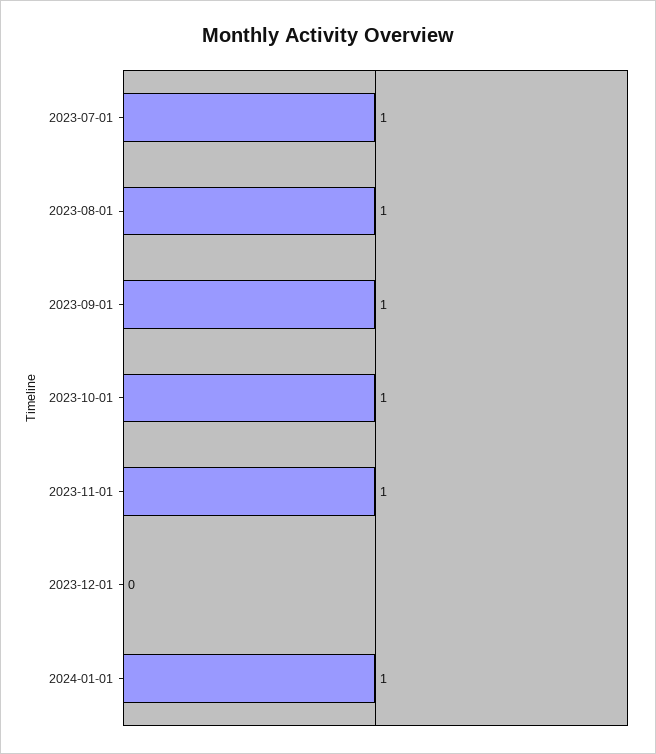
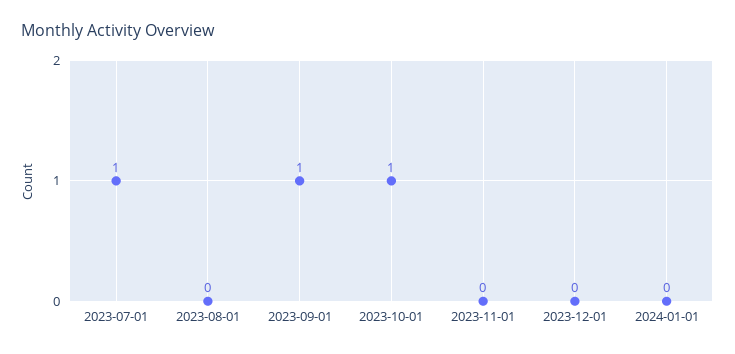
2023-08-01: 1 -> 0
2023-11-01: 1 -> 0
2024-01-01: 1 -> 0

